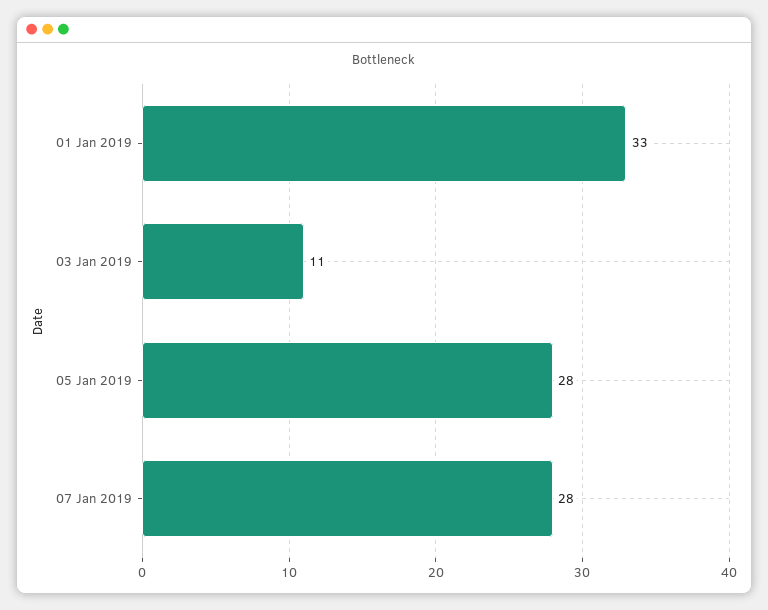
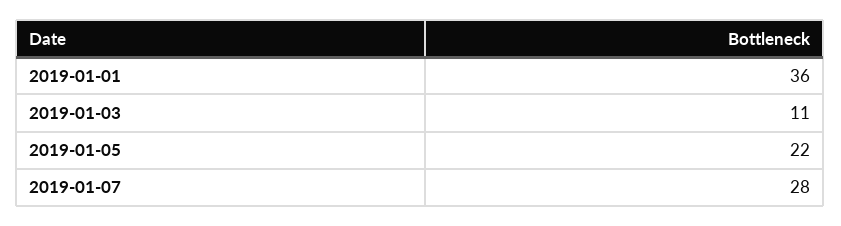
01 Jan 2019: 33 -> 36
05 Jan 2019: 28 -> 22

